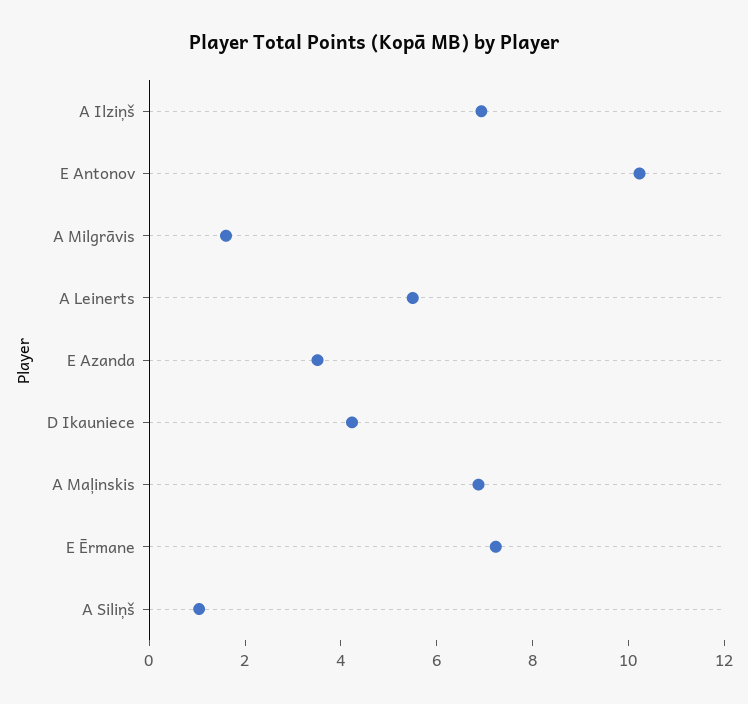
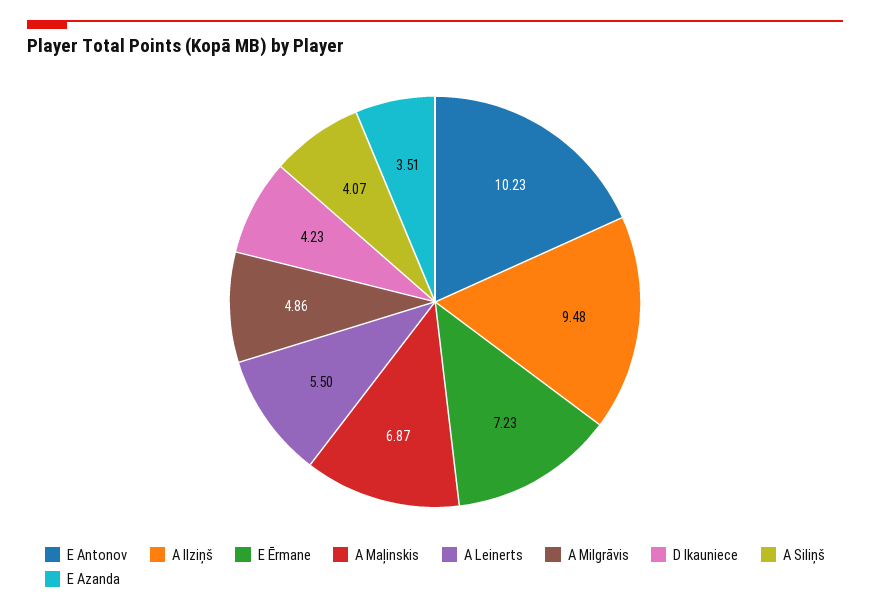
A Ilziņš: 7 -> 9.48
A Milgrāvis: 1.5 -> 4.86
A Siliņš: 1 -> 4.07

